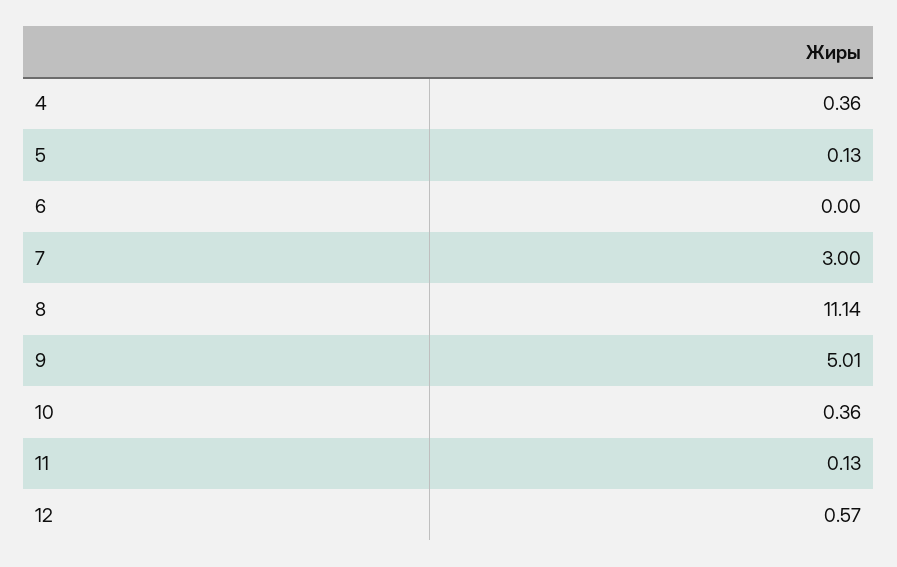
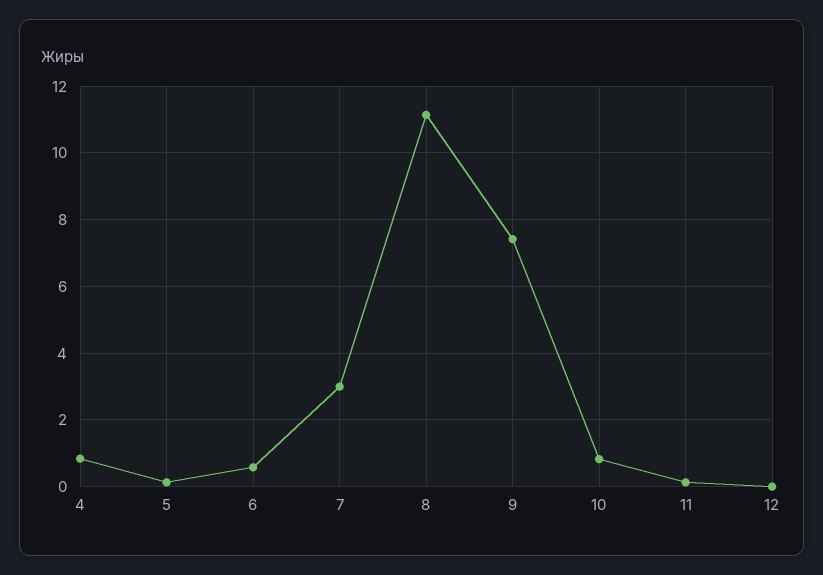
4: 0.36 -> 0.8
6: 0 -> 0.6
9: 5.01 -> 7.4
10: 0.36 -> 0.8
12: 0.57 -> 0

